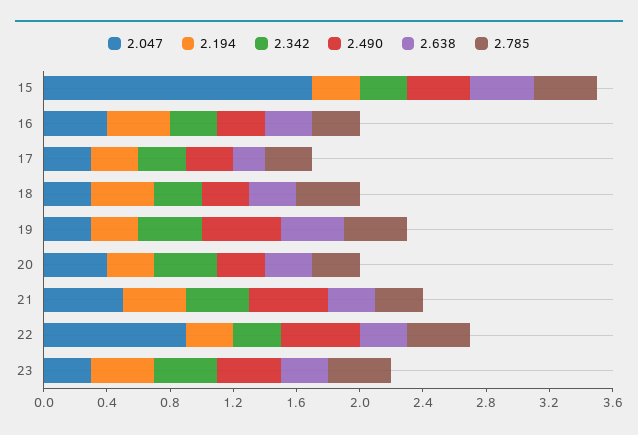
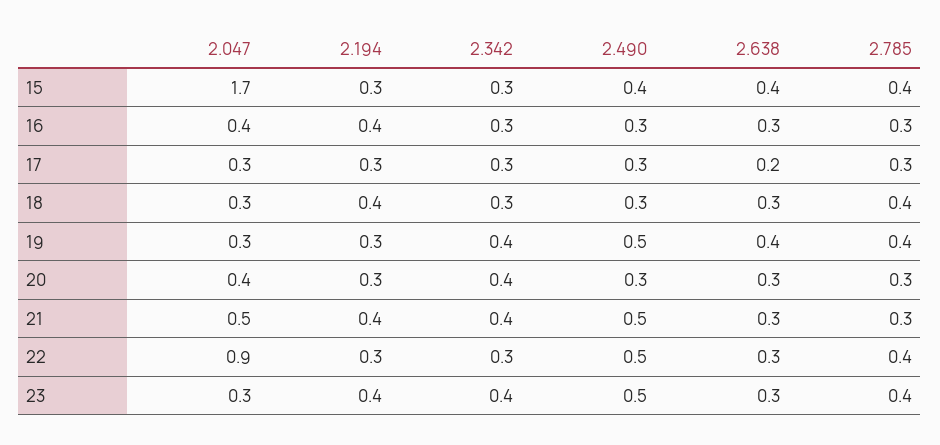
2.490, 23: 0.4 -> 0.5

